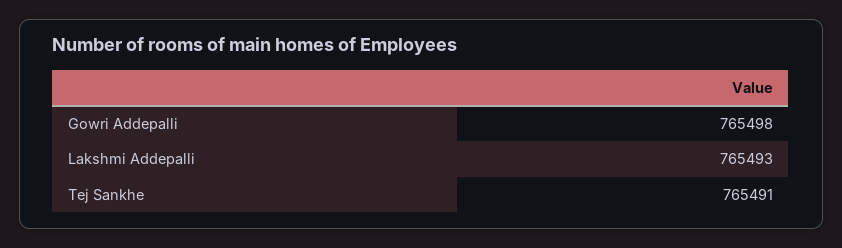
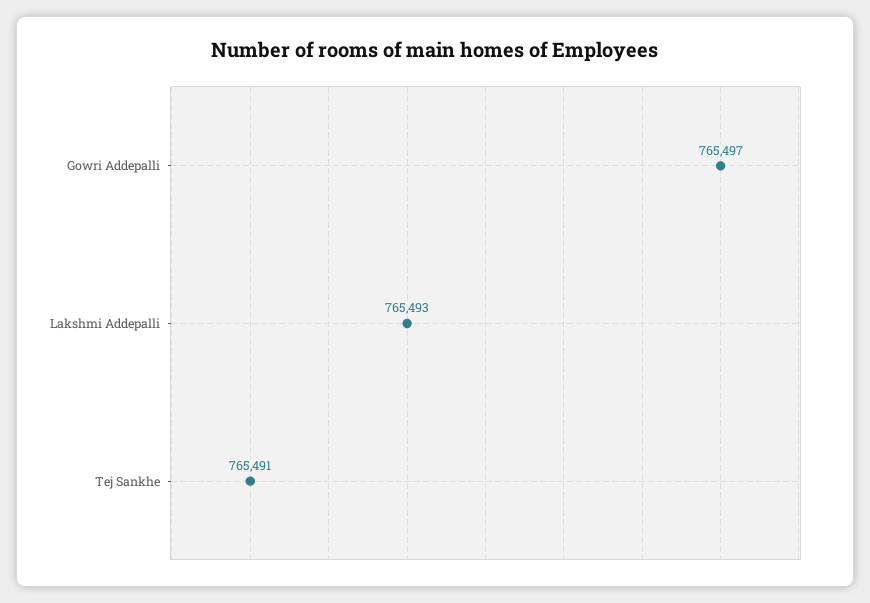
Gowri Addepalli: 765498 -> 765497

